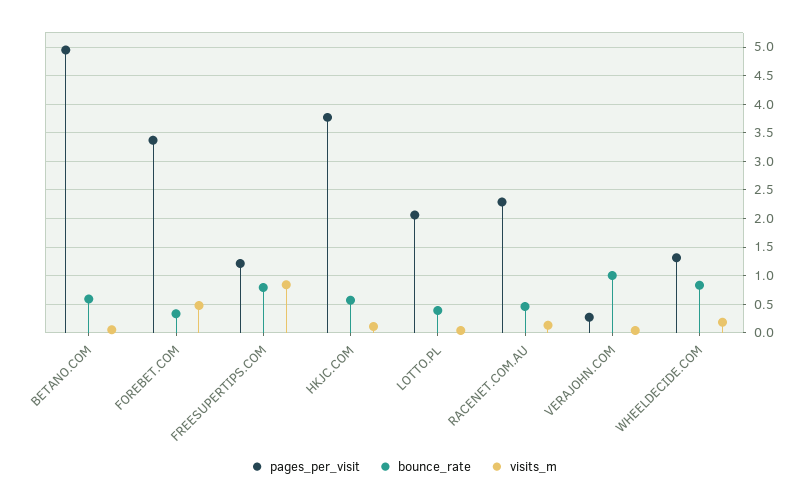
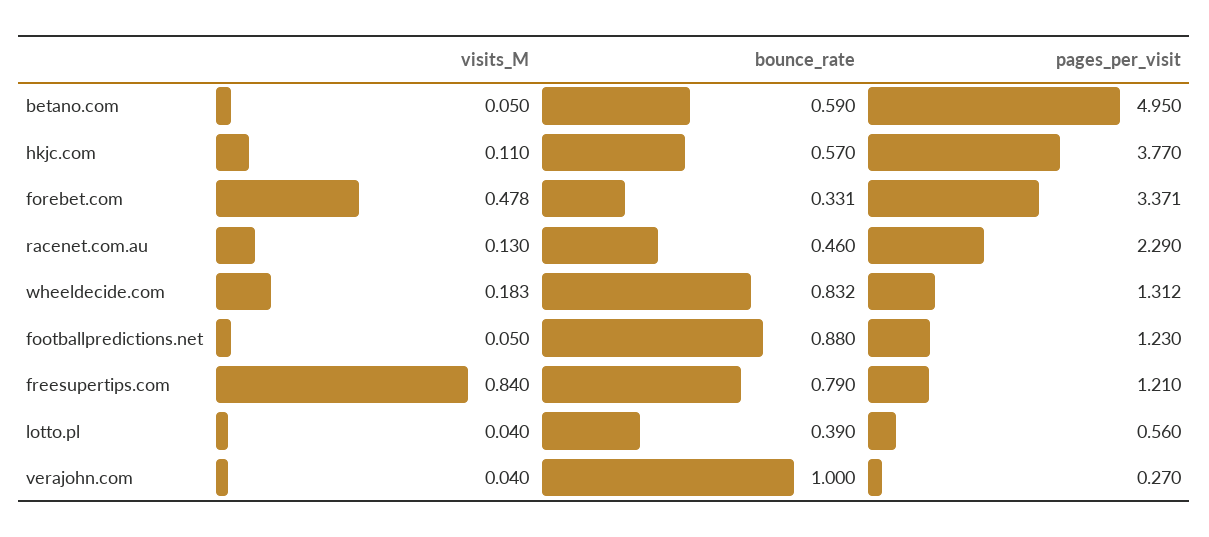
pages_per_visit, LOTTO.PL: 2 -> 0.56
visits_m, footballpredictions.net: none -> 0.05
bounce_rate, footballpredictions.net: none -> 0.88
pages_per_visit, footballpredictions.net: none -> 1.23

